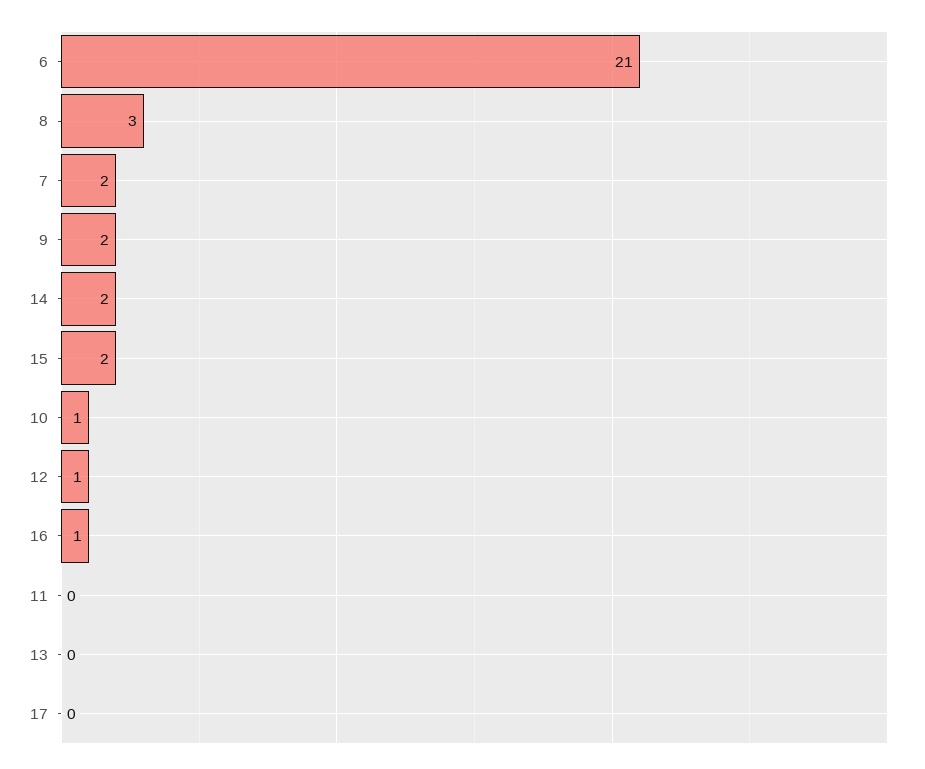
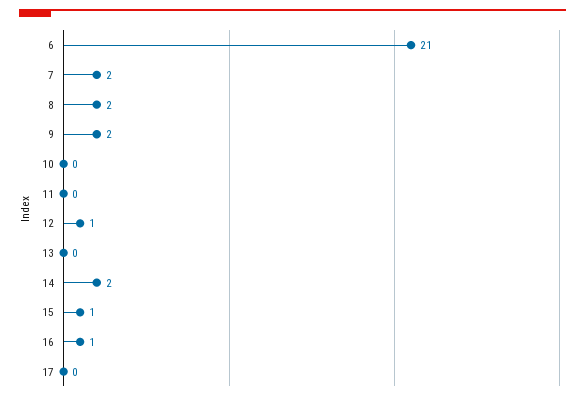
8: 3 -> 2
15: 2 -> 1
10: 1 -> 0

